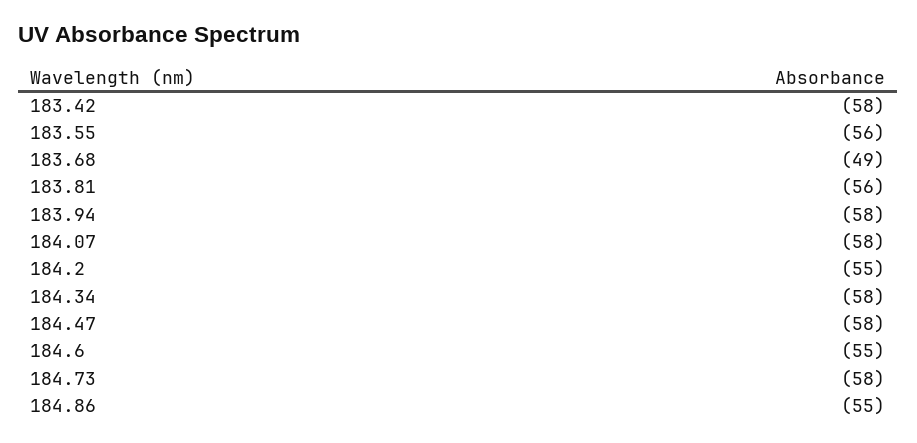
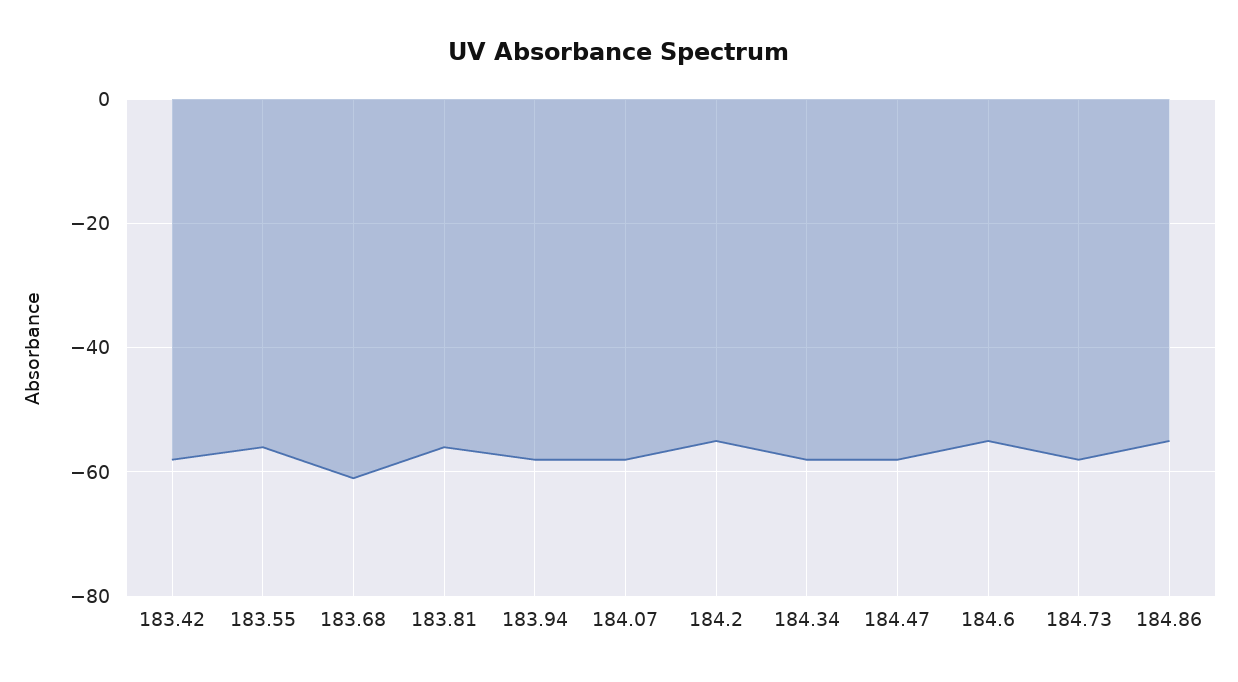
183.68: -49 -> -60

